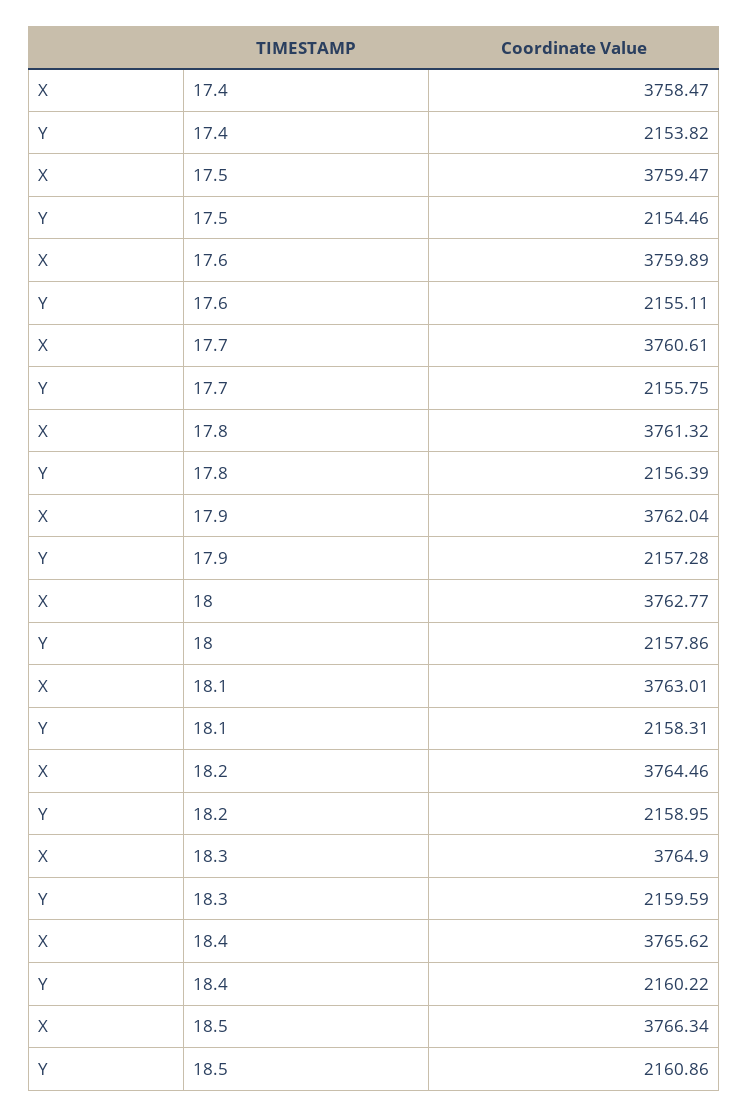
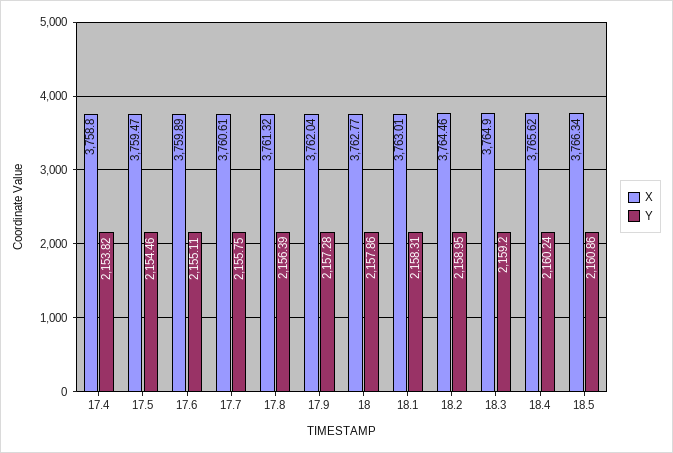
X, 17.4: 3758.47 -> 3758.8
Y, 18.3: 2159.59 -> 2159.2
Y, 18.4: 2160.22 -> 2160.24

